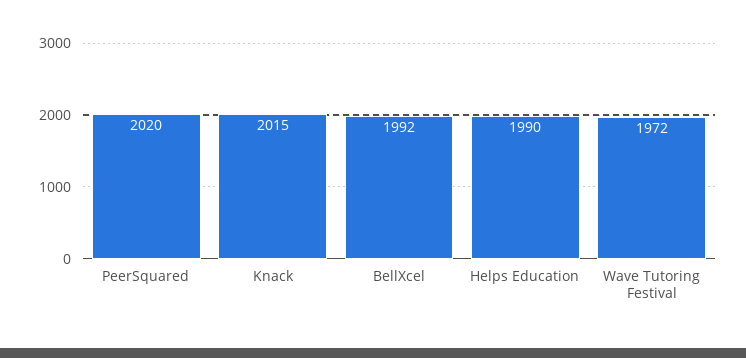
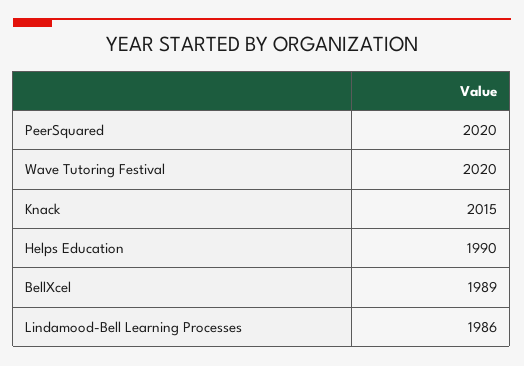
BellXcel: 1992 -> 1989
Wave Tutoring Festival: 1972 -> 2020
Lindamood-Bell Learning Processes: none -> 1986

